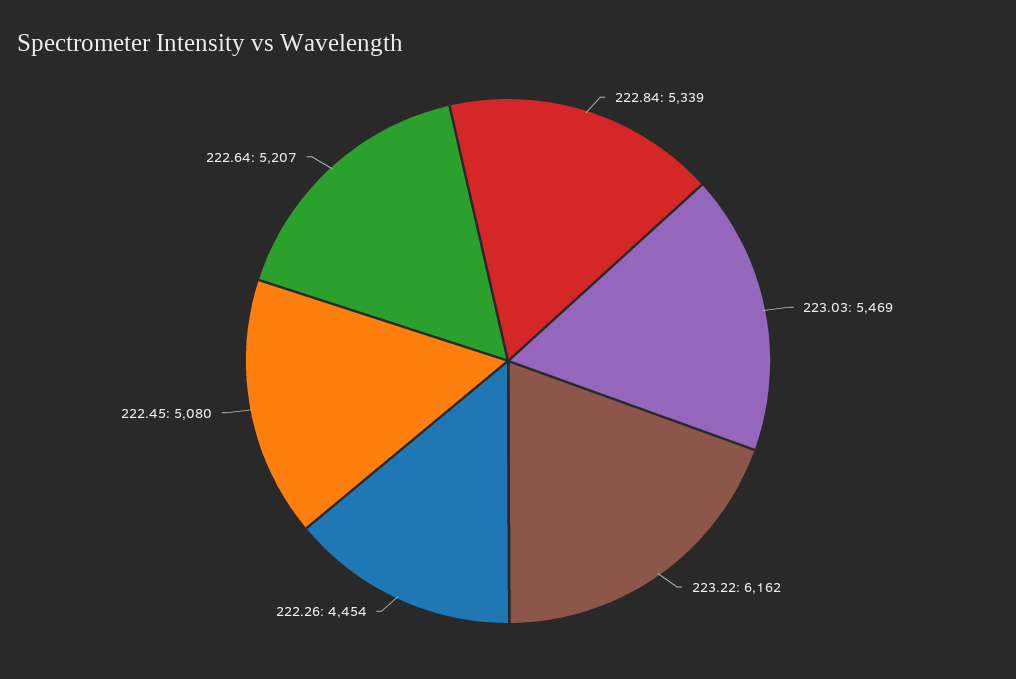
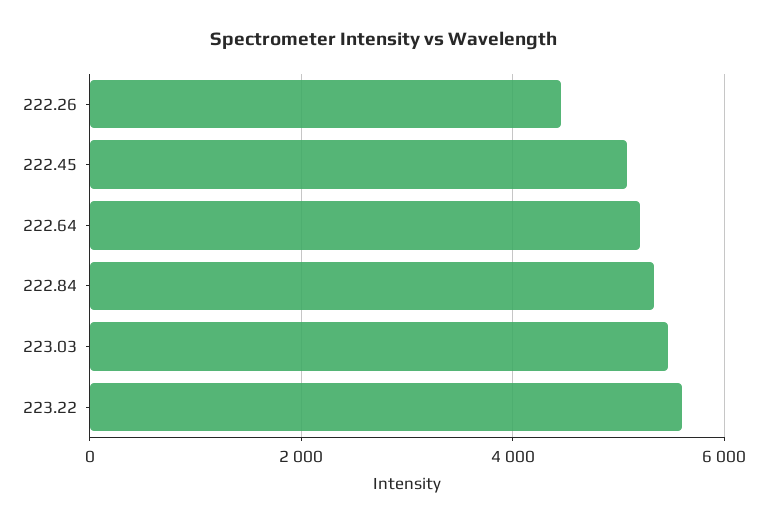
223.22: 6162 -> 5600

